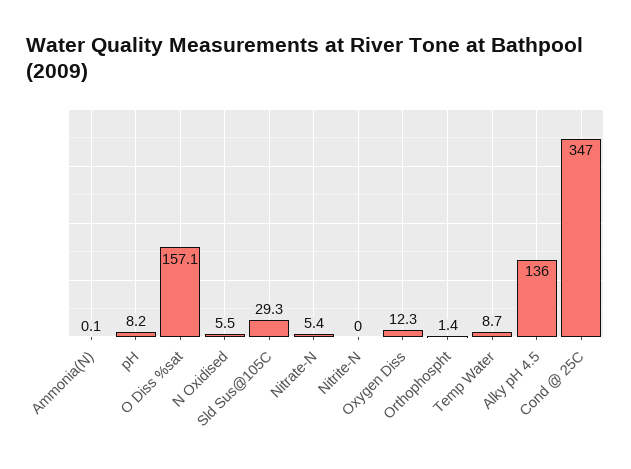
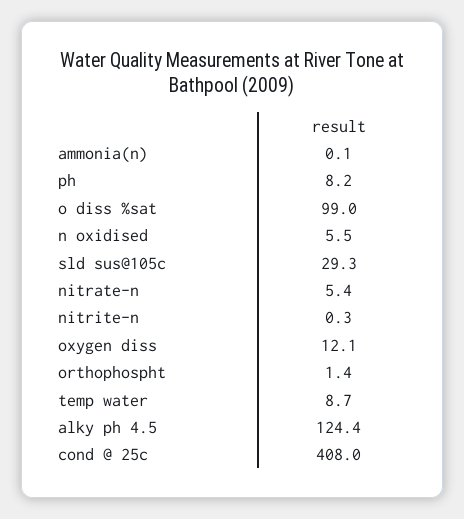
O Diss %sat: 157.1 -> 99
Nitrite-N: 0 -> 0.3
Oxygen Diss: 12.3 -> 12.1
Alky pH 4.5: 136 -> 124.4
Cond @ 25C: 347 -> 408

